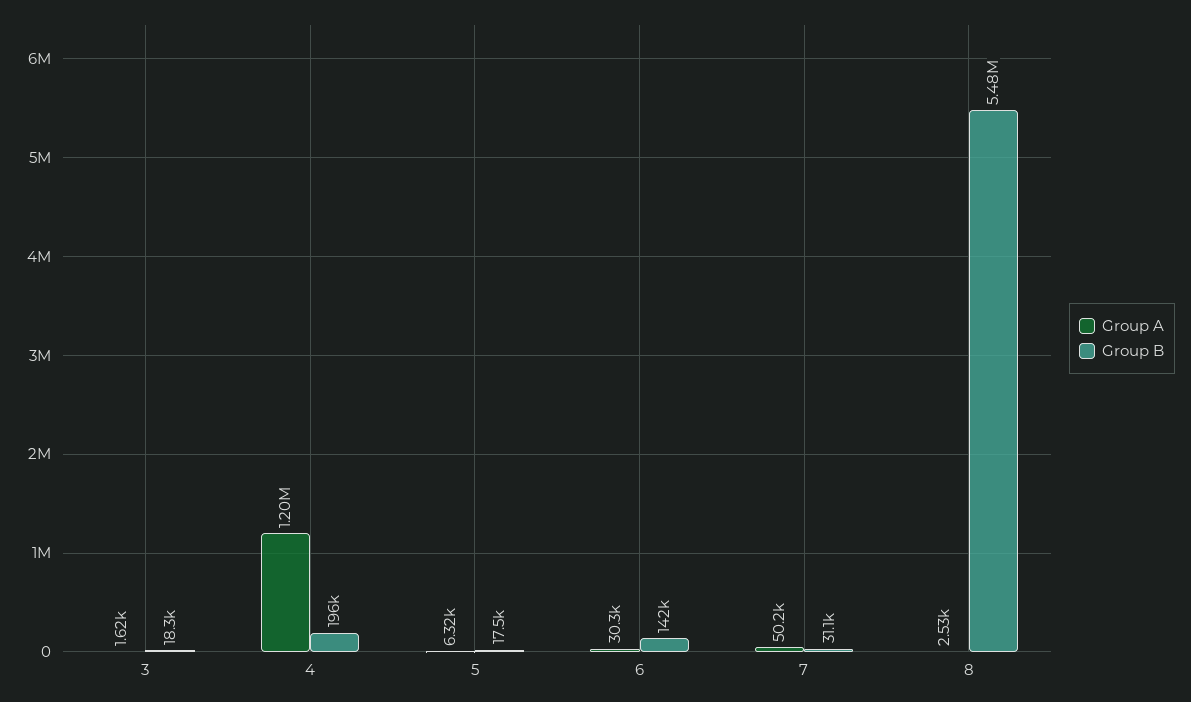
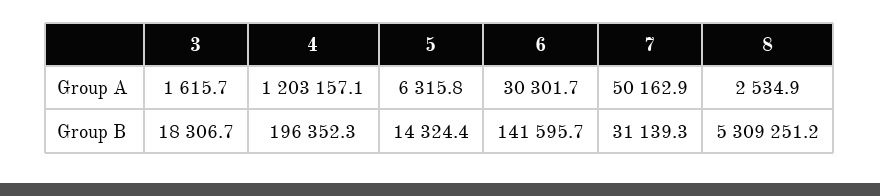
Group B, 5: 17500 -> 14324.4
Group B, 8: 5480000 -> 5309251.2

